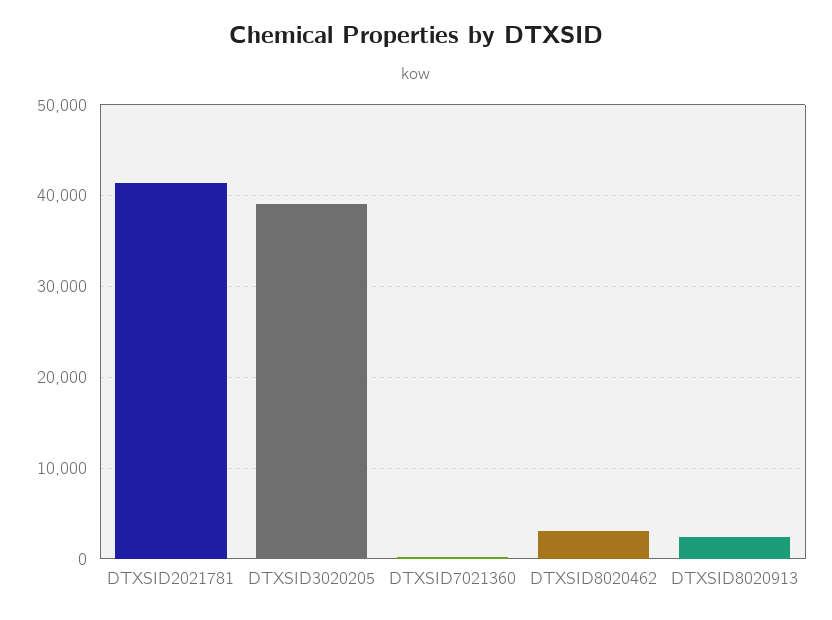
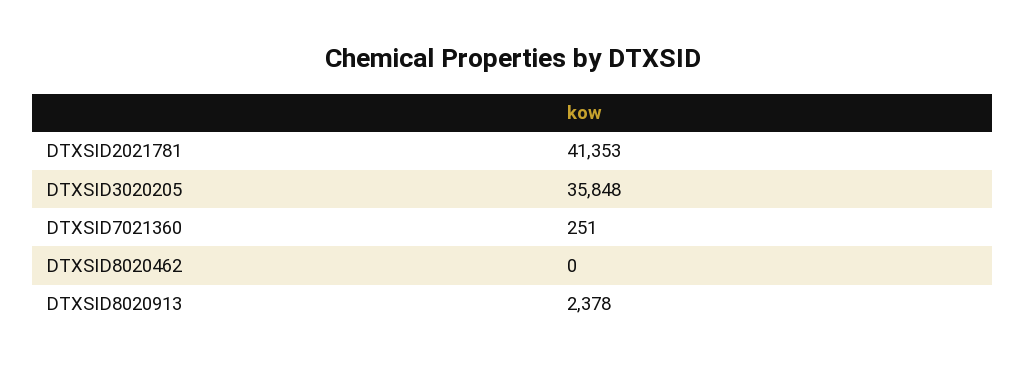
DTXSID3020205: 39000 -> 35848
DTXSID8020462: 3000 -> 0

